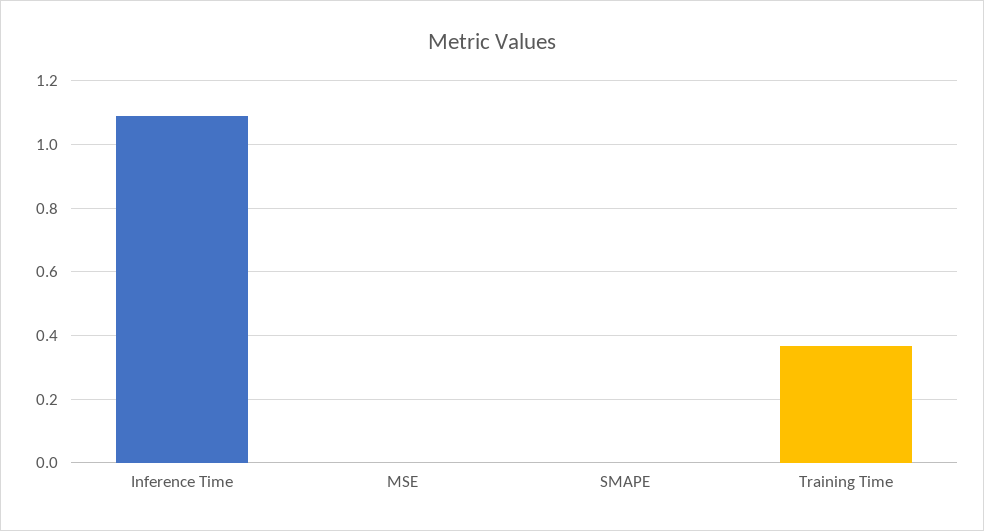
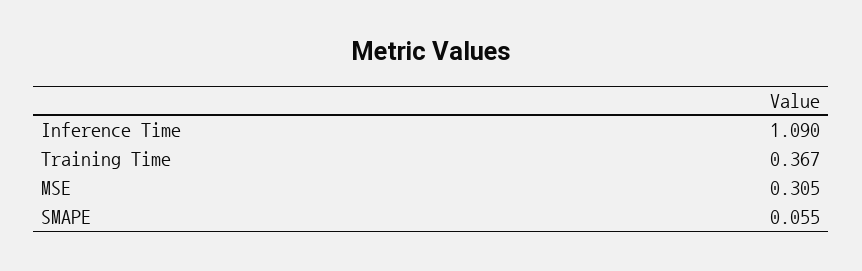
MSE: 0 -> 0.305
SMAPE: 0 -> 0.055

